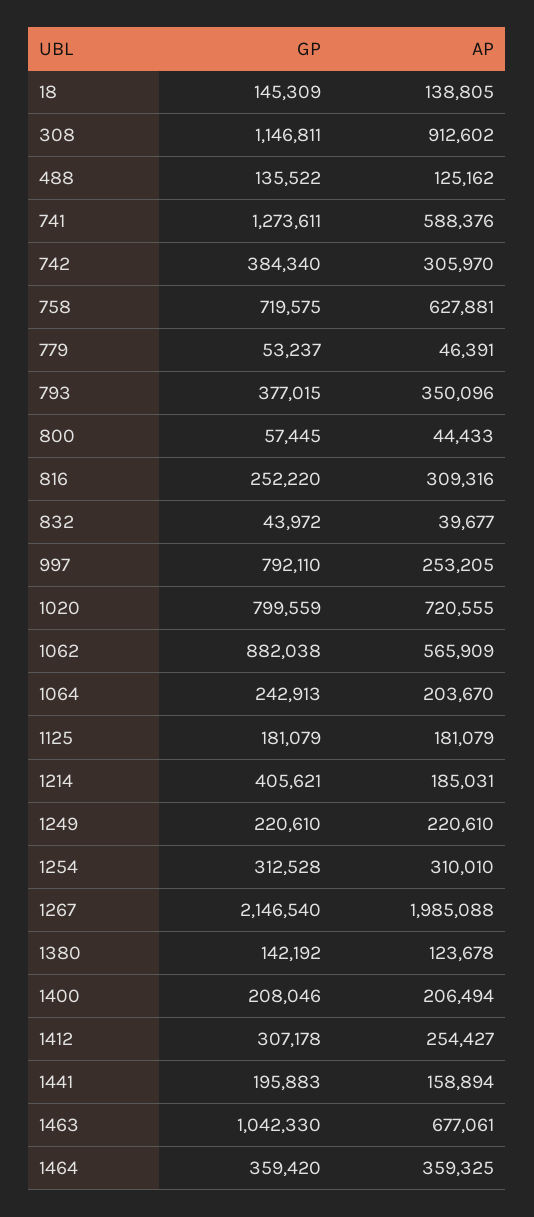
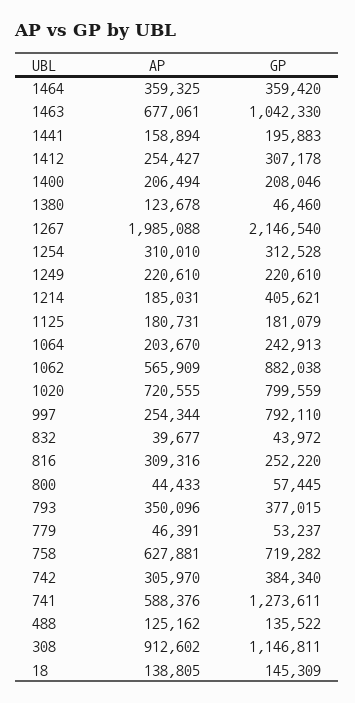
GP, 758: 719575 -> 719282
AP, 997: 253205 -> 254344
AP, 1125: 181079 -> 180731
GP, 1380: 142192 -> 46460

